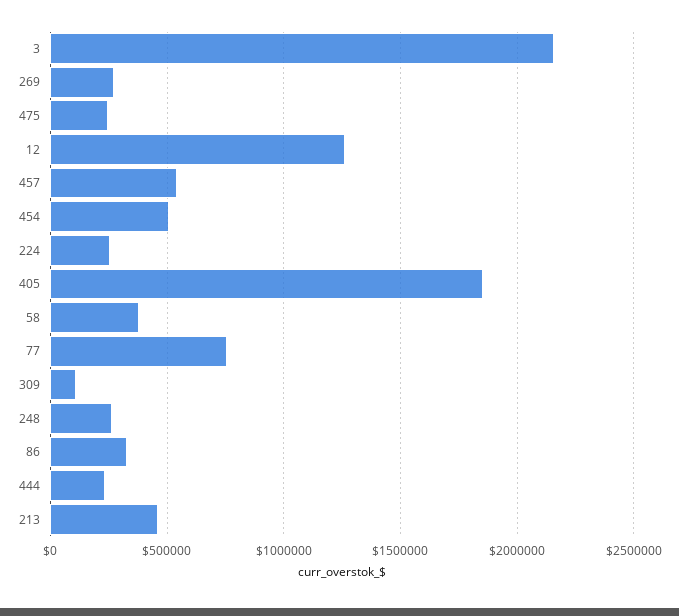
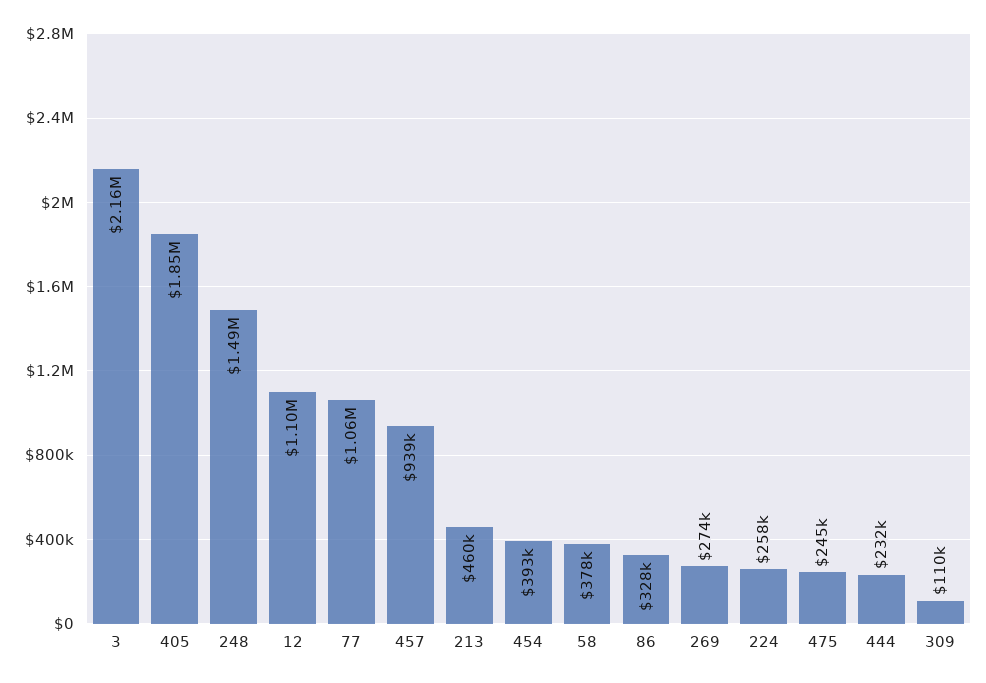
12: 1250000 -> 1100000
457: 550000 -> 939000
454: 500000 -> 393000
77: 750000 -> 1060000
248: 250000 -> 1490000

